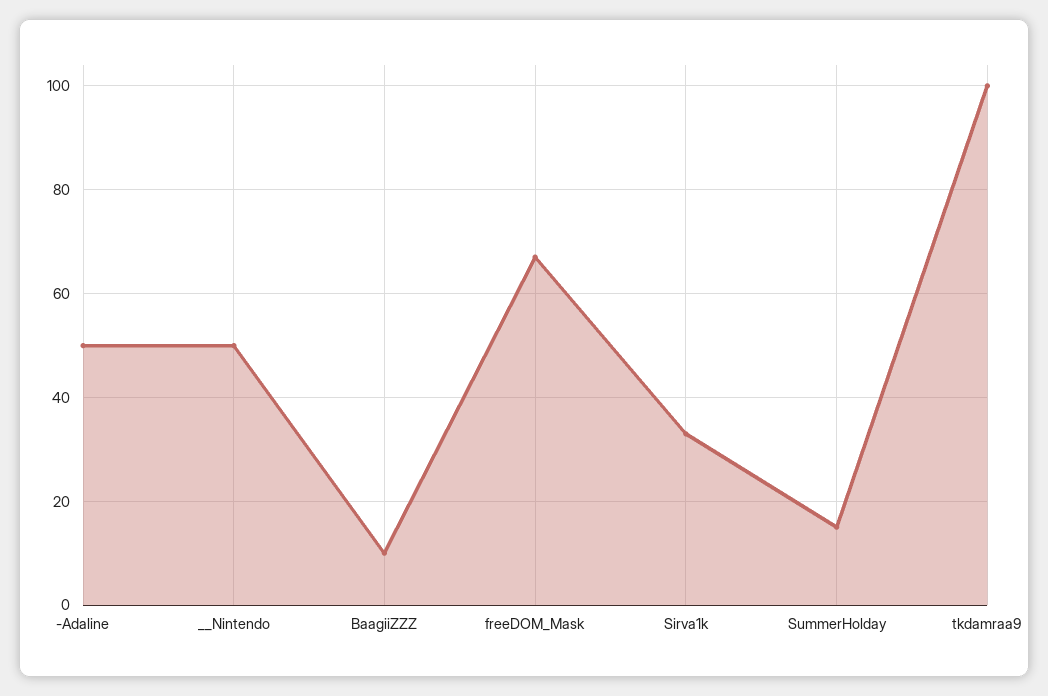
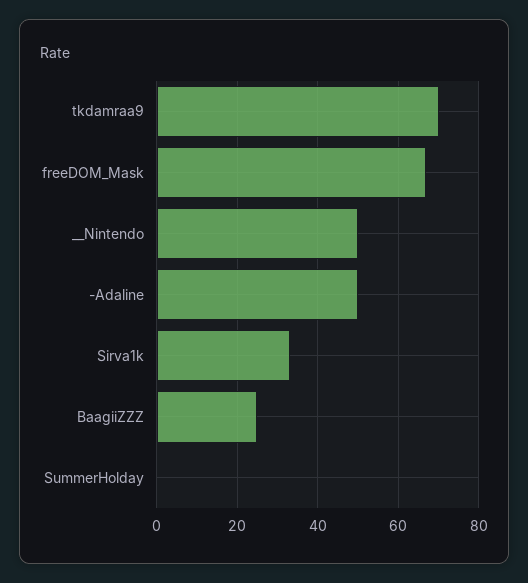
BaagiiZZZ: 10 -> 25
SummerHolday: 15 -> 0
tkdamraa9: 100 -> 70

